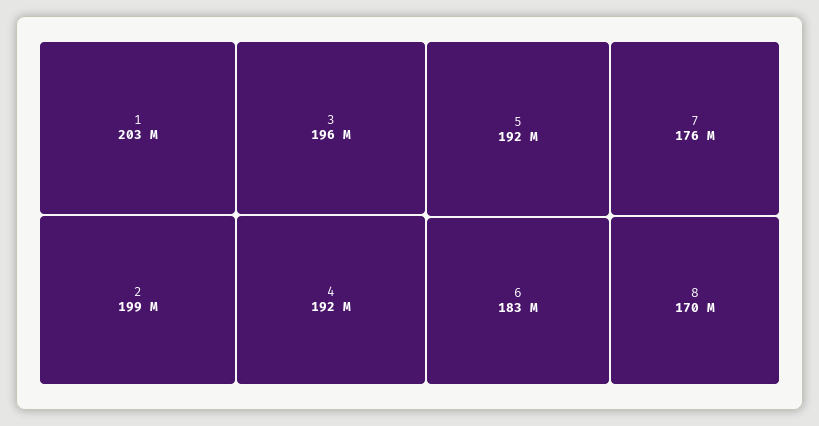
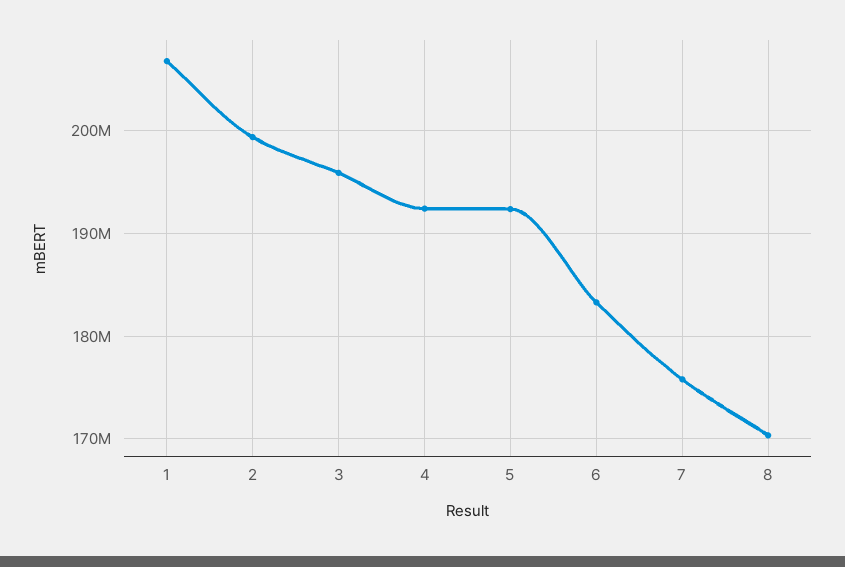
1: 203000000 -> 207000000

